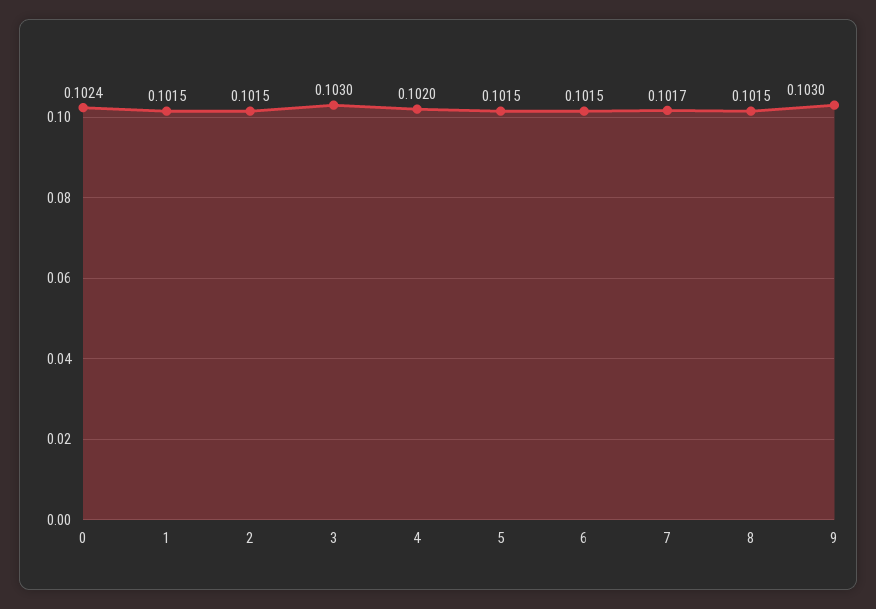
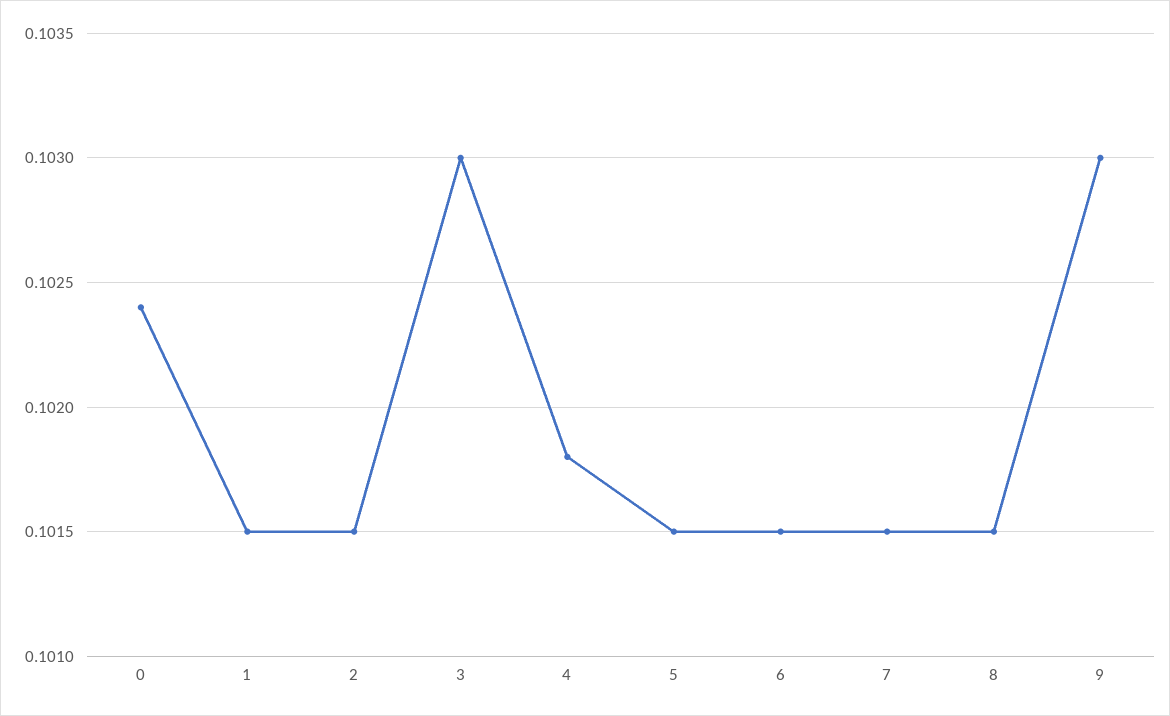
4: 0.102 -> 0.1018
7: 0.1017 -> 0.1015

